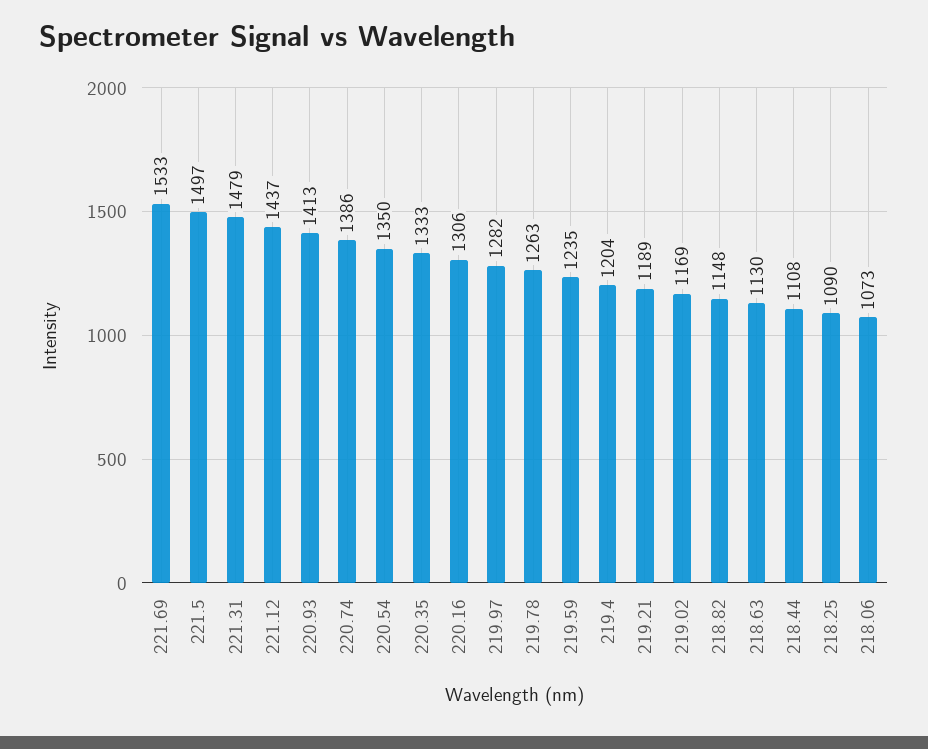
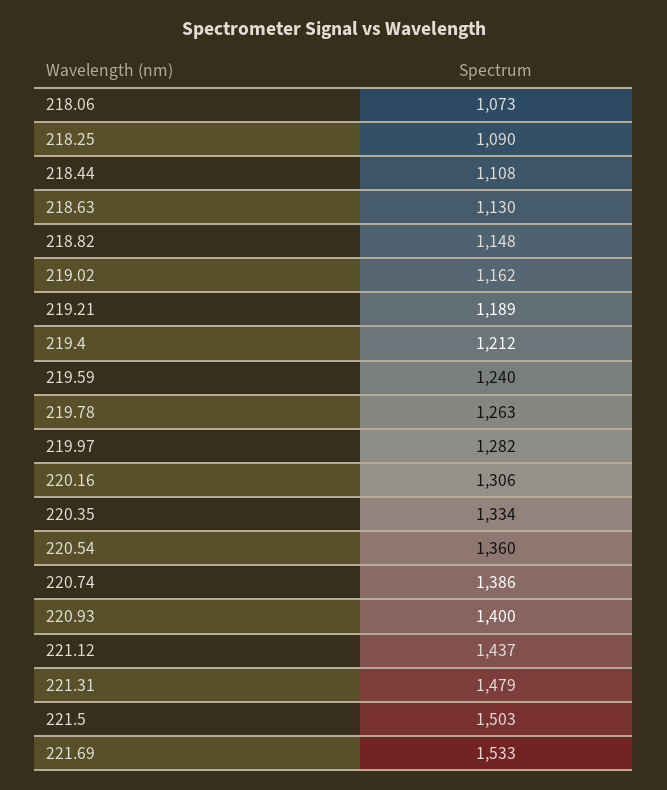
221.5: 1497 -> 1503
220.93: 1413 -> 1400
220.54: 1350 -> 1360
220.35: 1333 -> 1334
219.59: 1235 -> 1240
219.4: 1204 -> 1212
219.02: 1169 -> 1162

